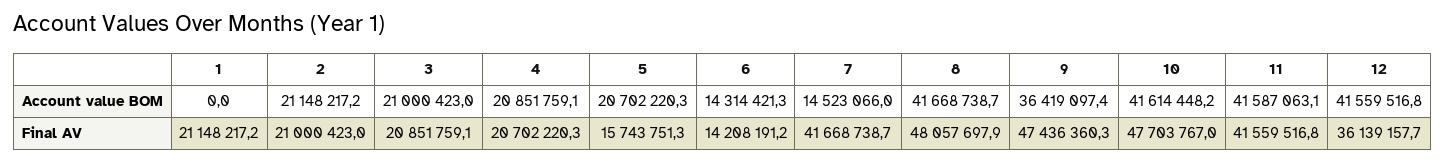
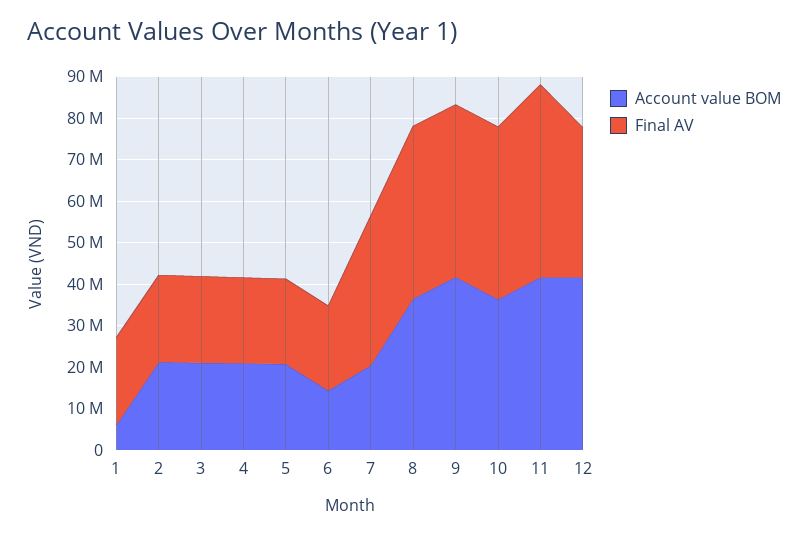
Account value BOM, 1: 0 -> 6000000
Account value BOM, 7: 14523066 -> 20000000
Account value BOM, 8: 41668738.7 -> 36000000
Account value BOM, 9: 36419097.4 -> 42000000
Account value BOM, 10: 41614448.2 -> 36000000
Final AV, 5: 15743751.3 -> 20000000
Final AV, 6: 14208191.2 -> 20000000
Final AV, 7: 41668738.7 -> 36000000
Final AV, 8: 48057697.9 -> 42000000
Final AV, 9: 47436360.3 -> 42000000
Final AV, 10: 47703767 -> 42000000
Final AV, 11: 41559516.8 -> 46000000

